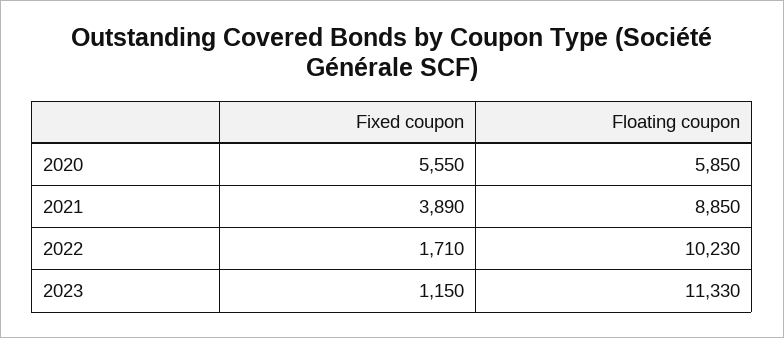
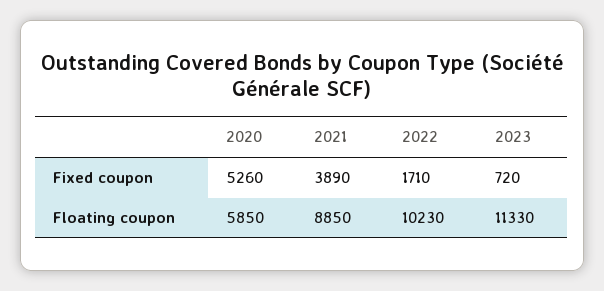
Fixed coupon, 2020: 5550 -> 5260
Fixed coupon, 2023: 1150 -> 720

